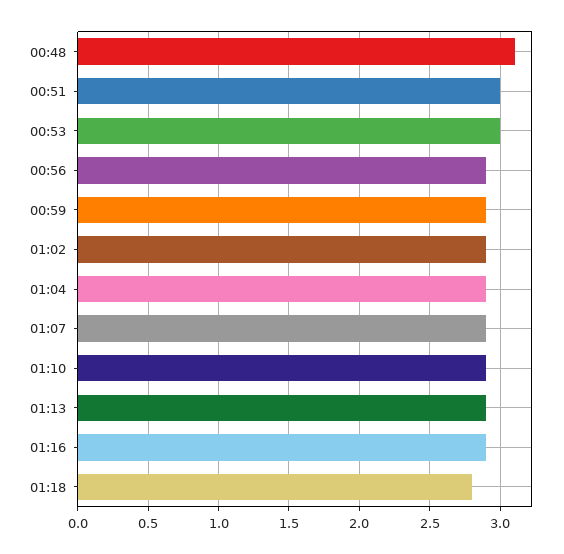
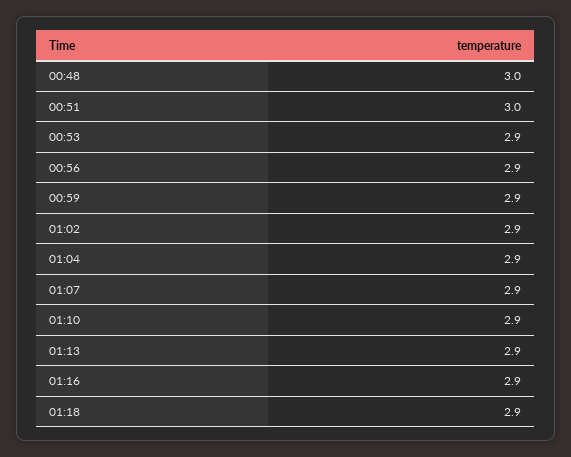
00:48: 3.1 -> 3
00:53: 3 -> 2.9
01:18: 2.8 -> 2.9

